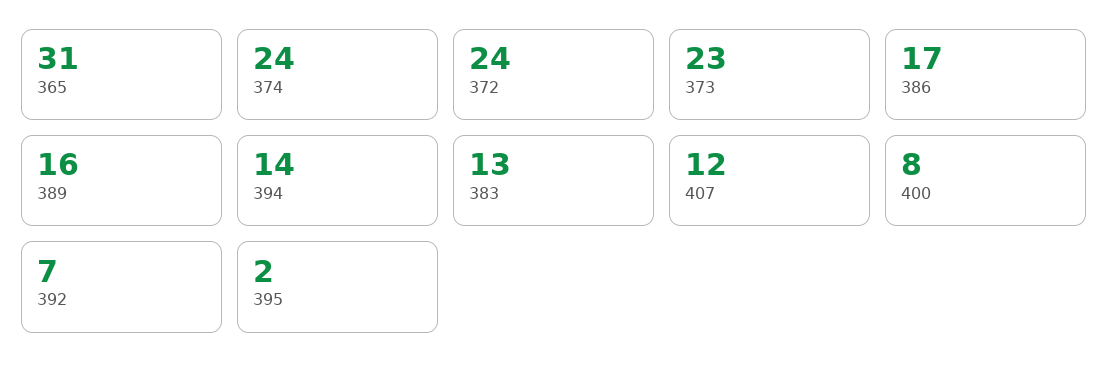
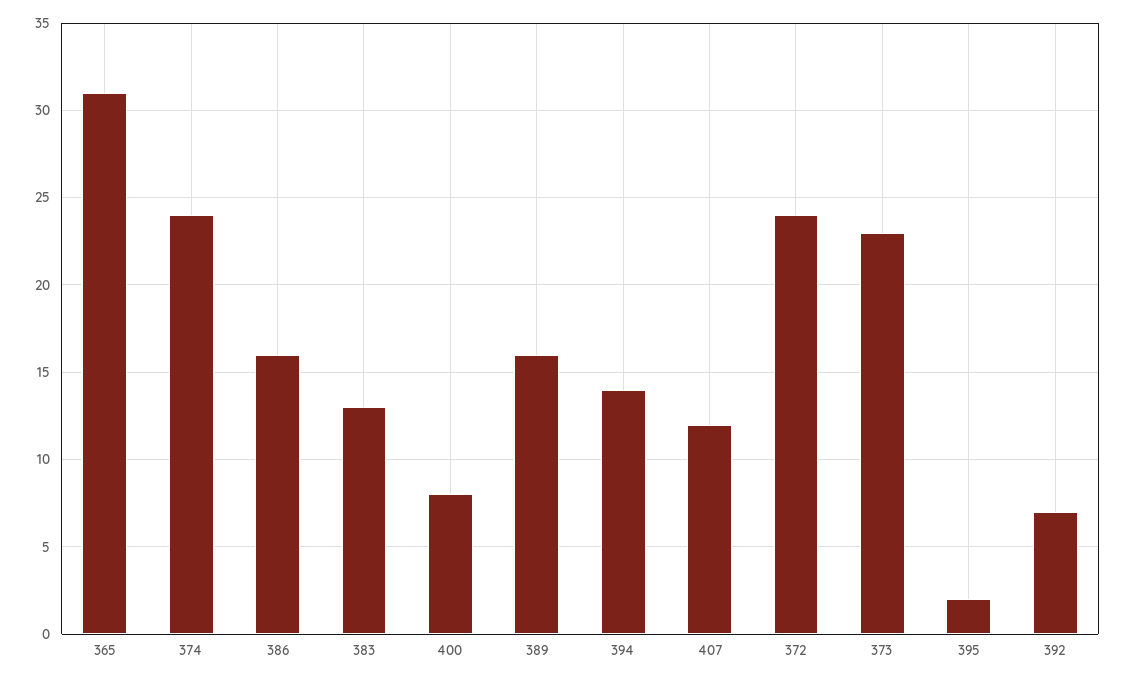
386: 17 -> 16

